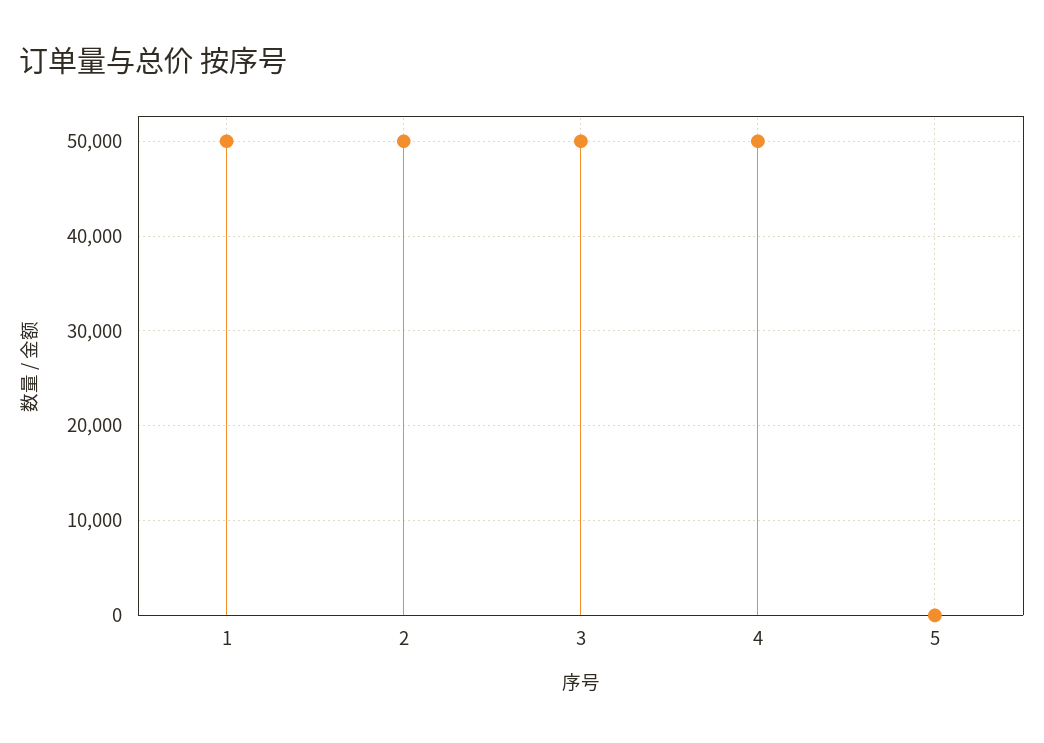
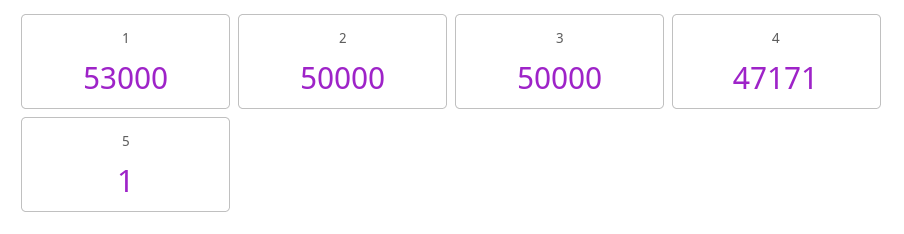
1: 50000 -> 53000
4: 50000 -> 47171

